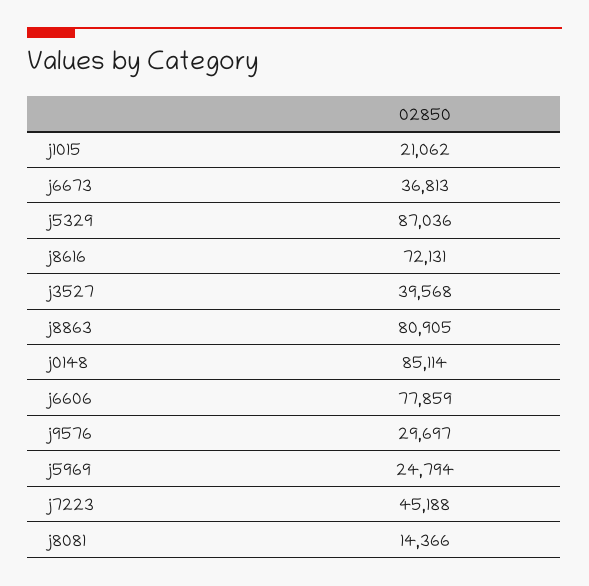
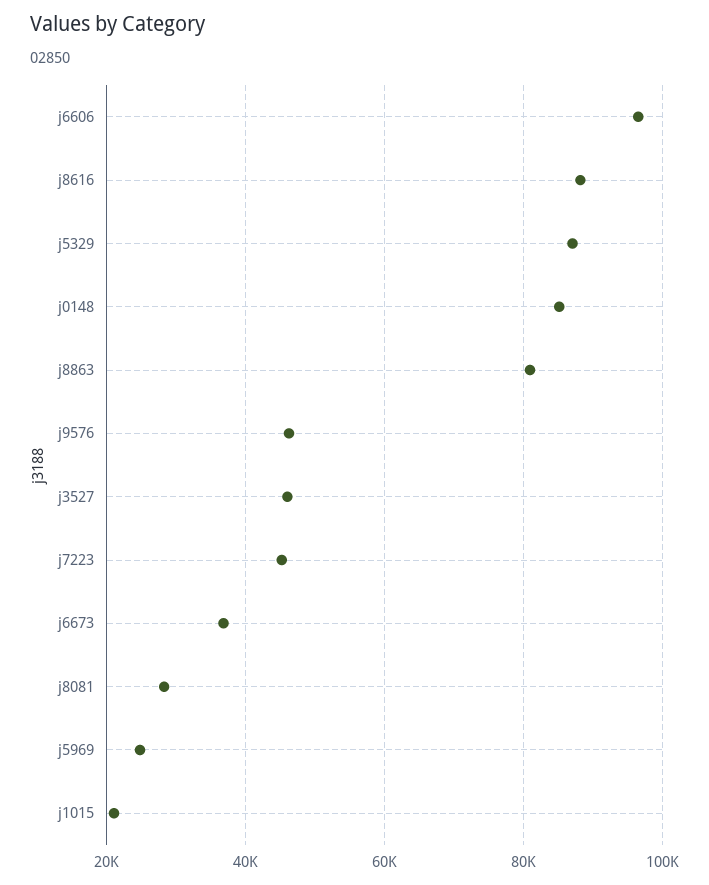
j8616: 72131 -> 88000
j3527: 39568 -> 46000
j6606: 77859 -> 96000
j9576: 29697 -> 46000
j8081: 14366 -> 28000

